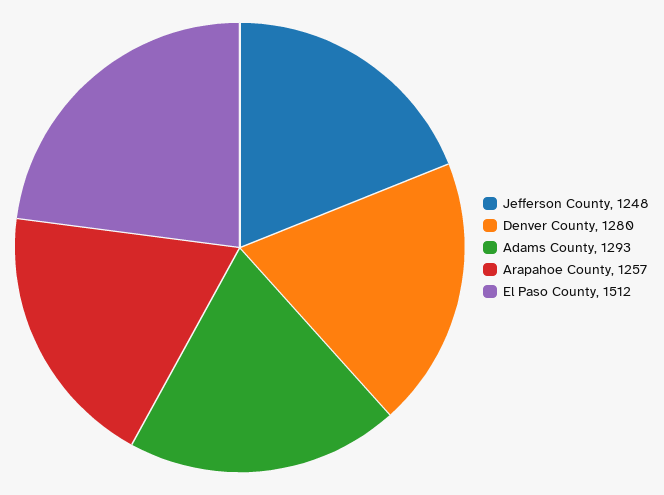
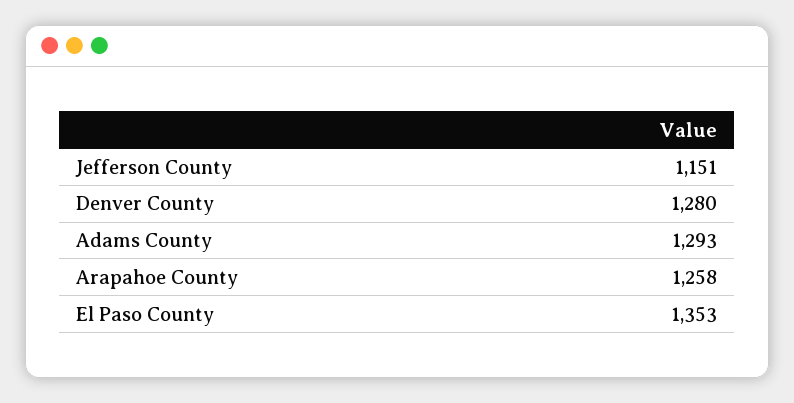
Jefferson County: 1248 -> 1151
Arapahoe County: 1257 -> 1258
El Paso County: 1512 -> 1353

